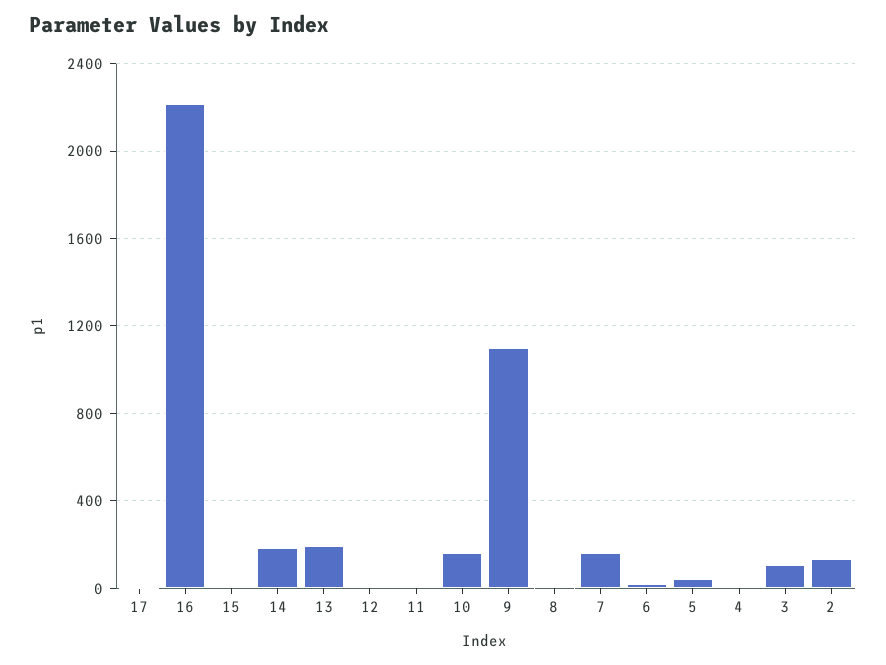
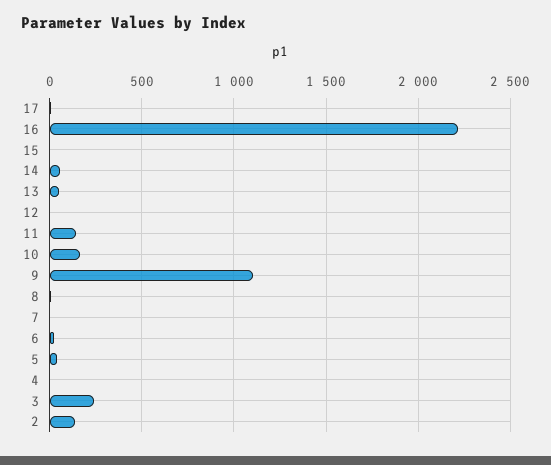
14: 200 -> 50
13: 200 -> 50
11: 0 -> 150
7: 150 -> 0
3: 100 -> 250

